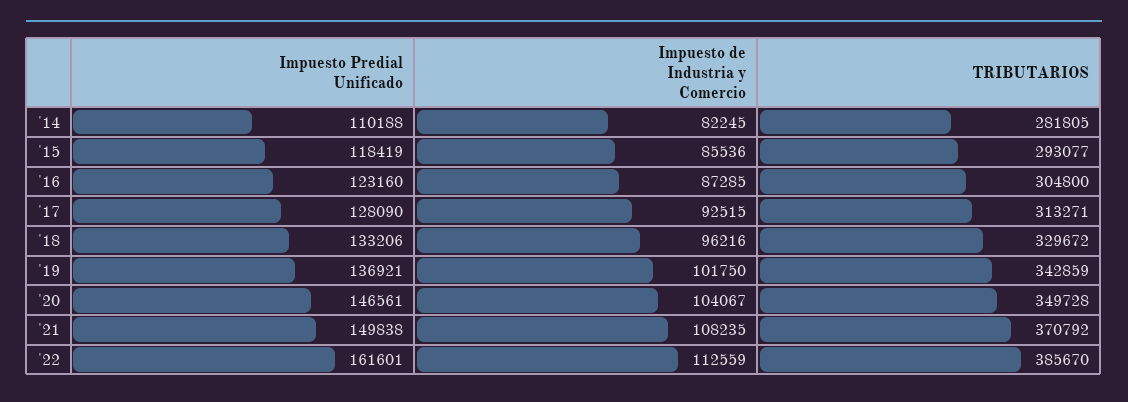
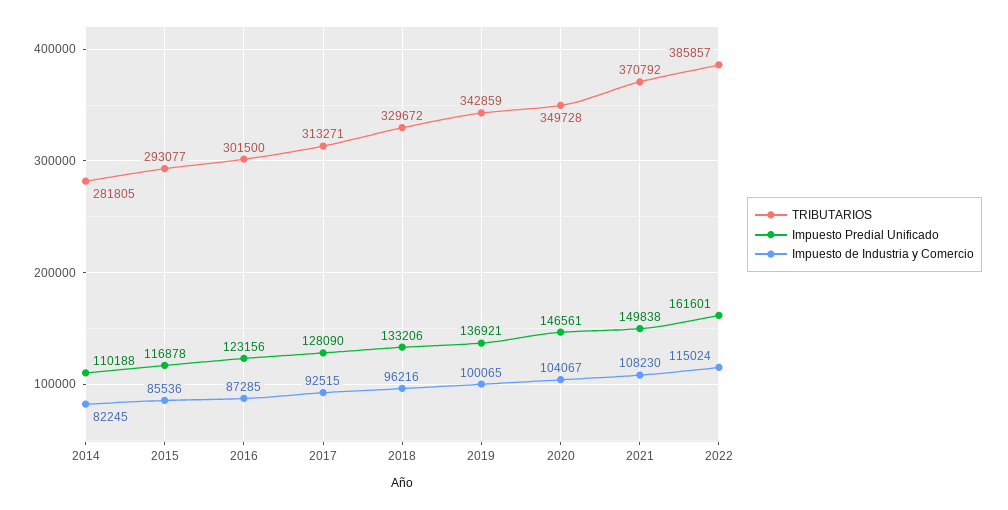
Impuesto Predial Unificado, '15: 118419 -> 116878
Impuesto Predial Unificado, '16: 123160 -> 123156
TRIBUTARIOS, '16: 304800 -> 301500
Impuesto de Industria y Comercio, '19: 101750 -> 100065
Impuesto de Industria y Comercio, '21: 108235 -> 108230
Impuesto de Industria y Comercio, '22: 112559 -> 115024
TRIBUTARIOS, '22: 385670 -> 385857

